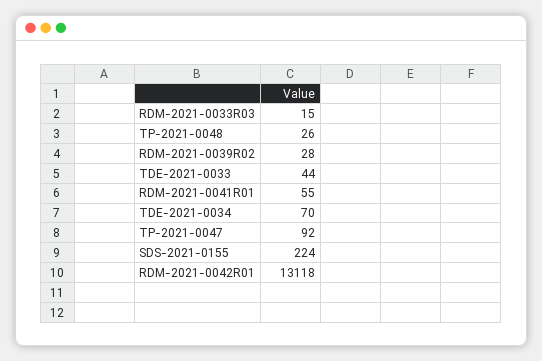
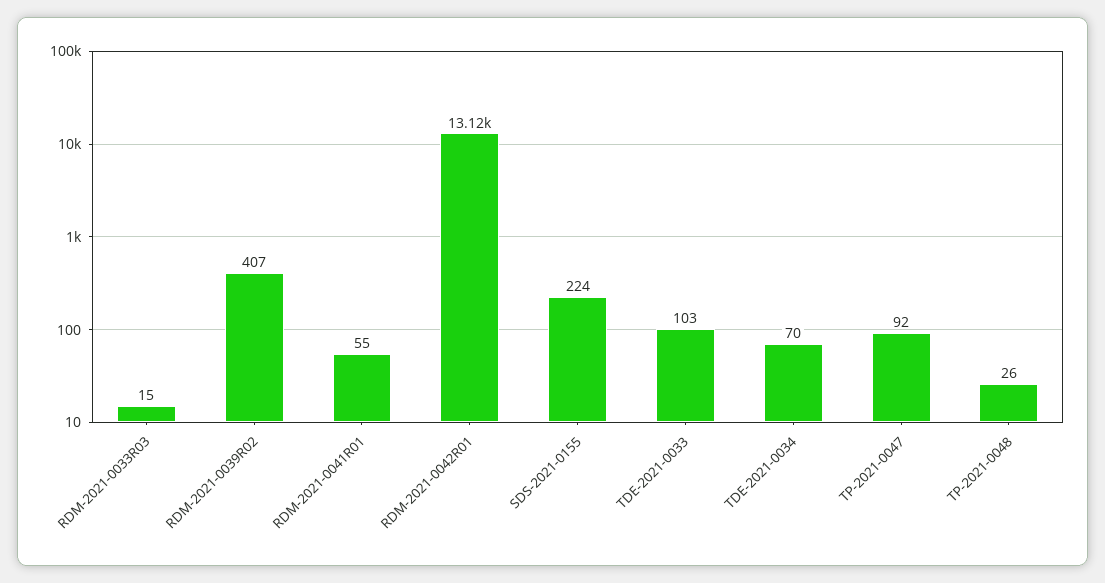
RDM-2021-0039R02: 28 -> 407
TDE-2021-0033: 44 -> 103

